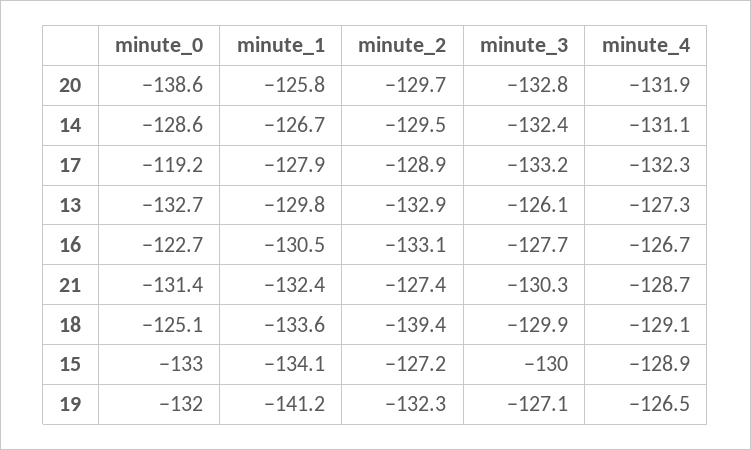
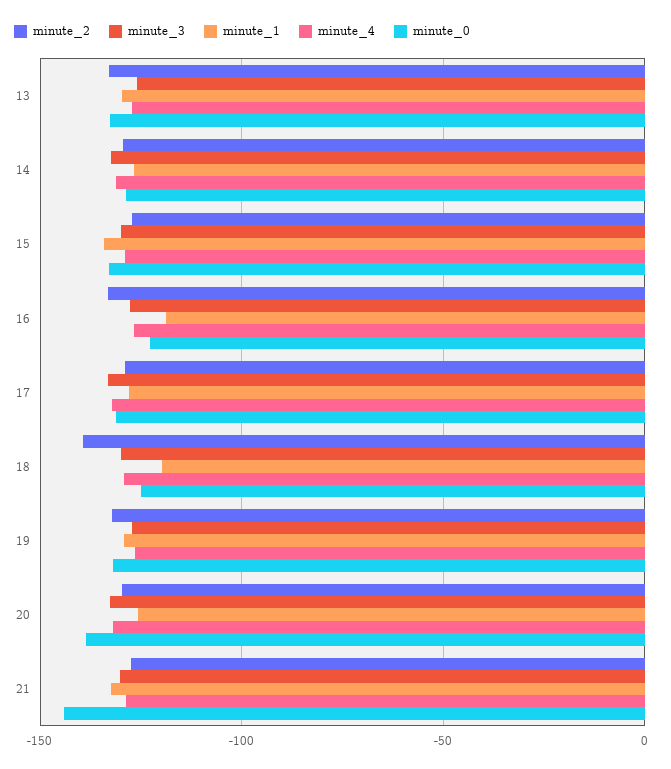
minute_0, 17: -119.2 -> -130
minute_1, 16: -130.5 -> -120
minute_0, 21: -131.4 -> -145
minute_1, 18: -133.6 -> -120
minute_1, 19: -141.2 -> -130

